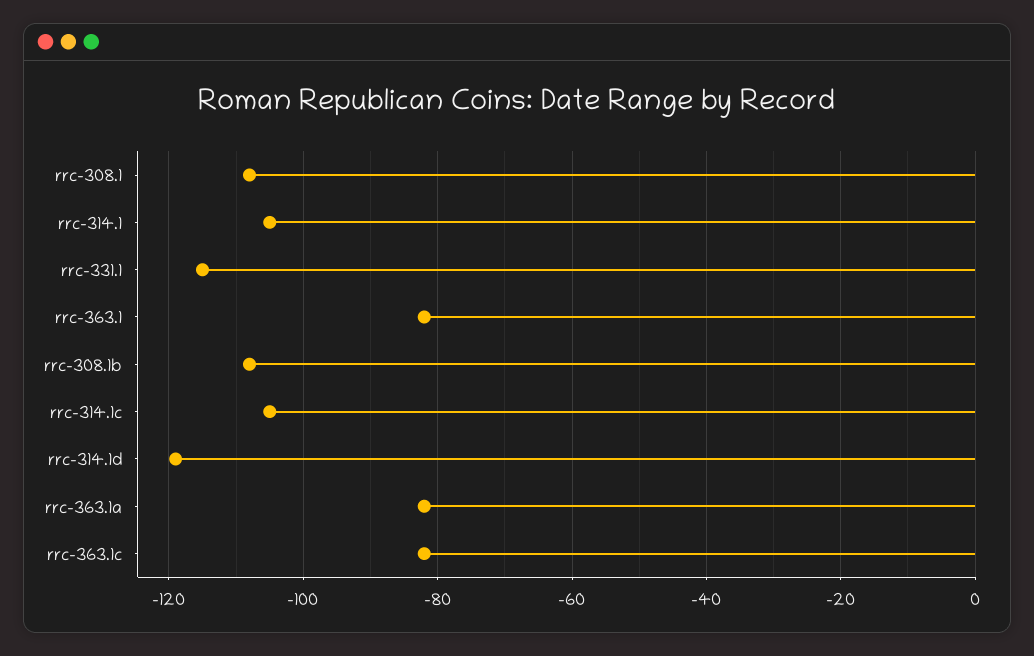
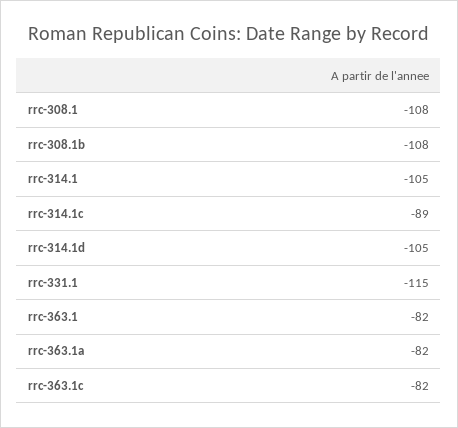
rrc-314.1c: -105 -> -89
rrc-314.1d: -120 -> -105

